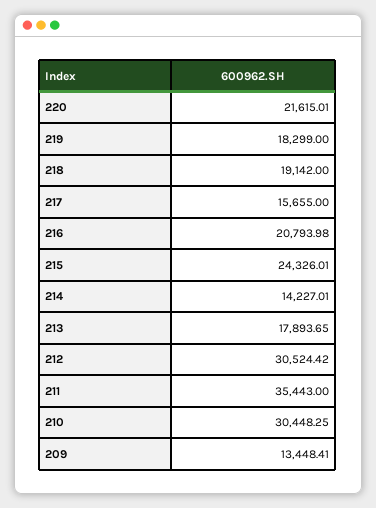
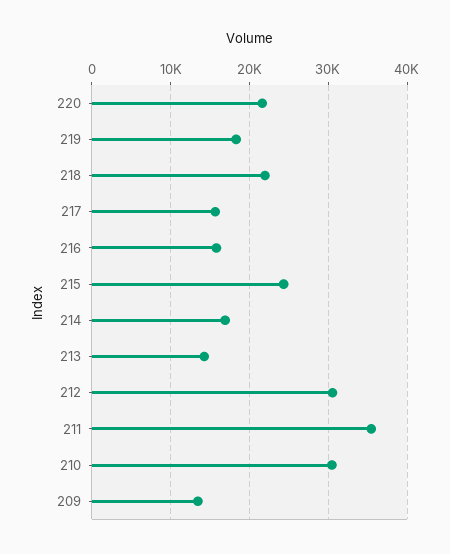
218: 19142 -> 22000
216: 20793.98 -> 16000
214: 14227.01 -> 17000
213: 17893.65 -> 14000

